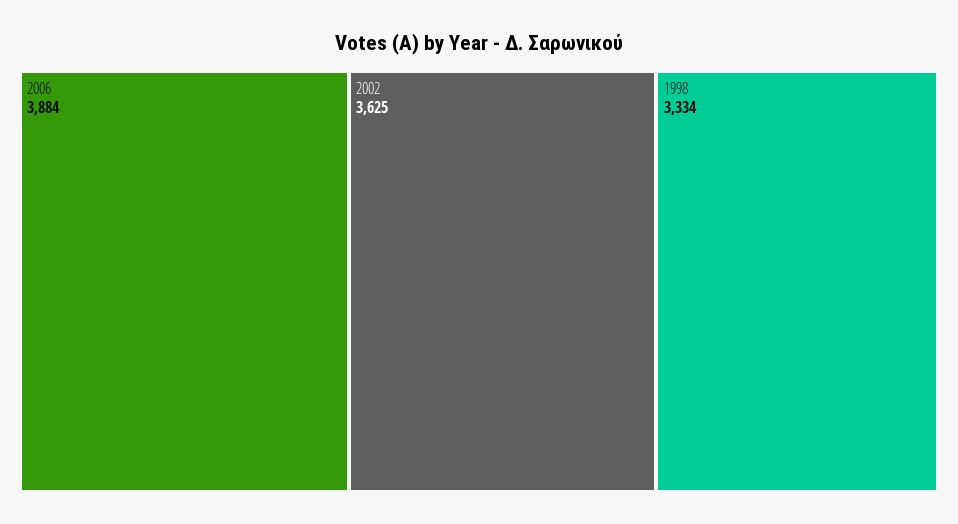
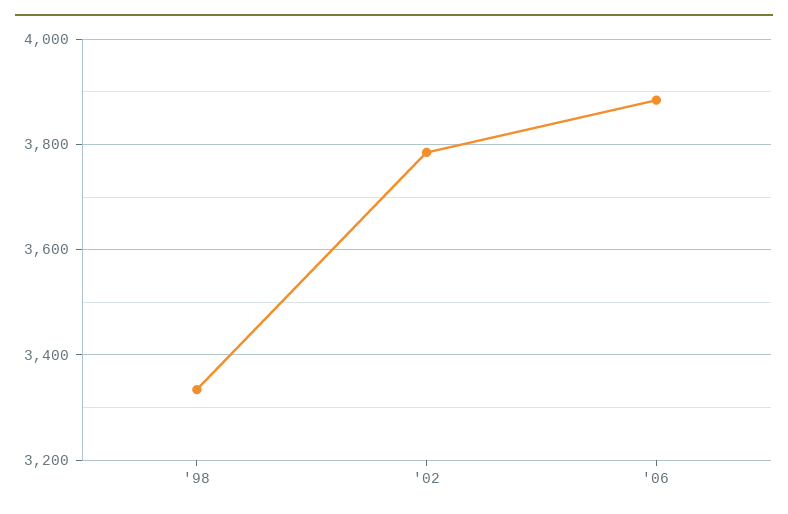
2002: 3625 -> 3780

